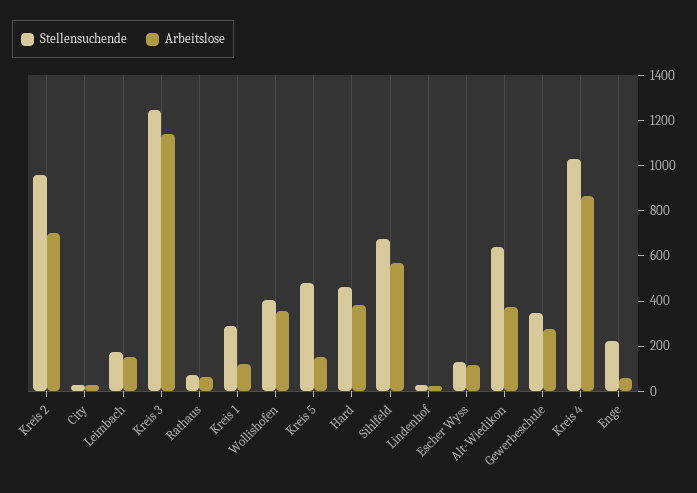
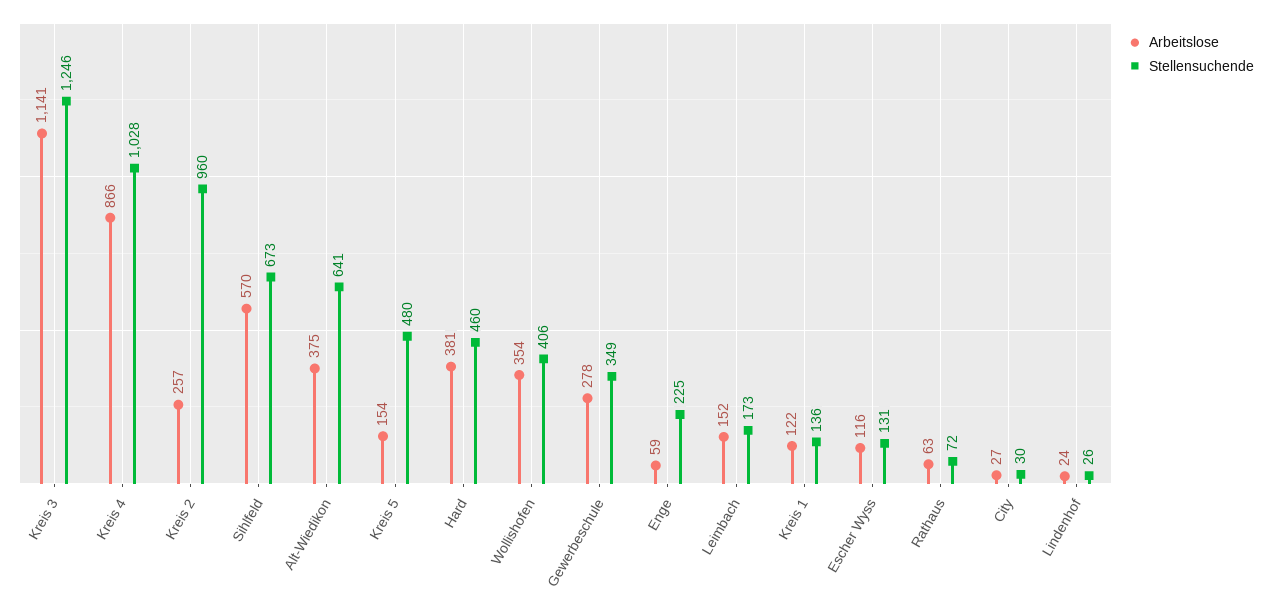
Arbeitslose, Kreis 2: 700 -> 257
Stellensuchende, Kreis 1: 300 -> 136

